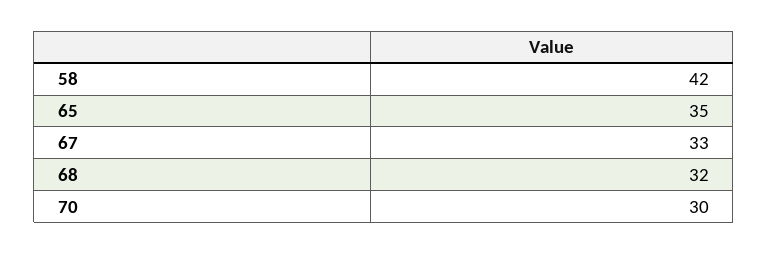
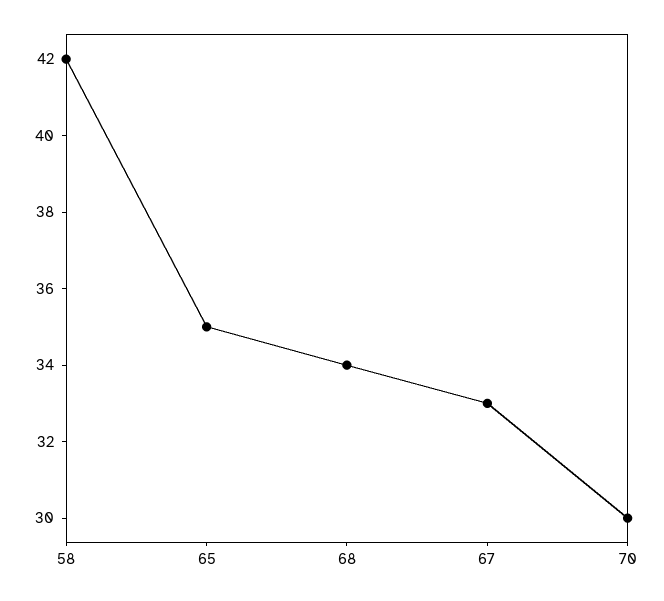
68: 32 -> 34

